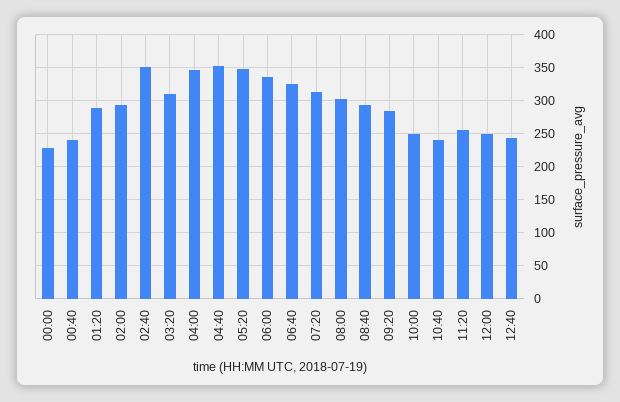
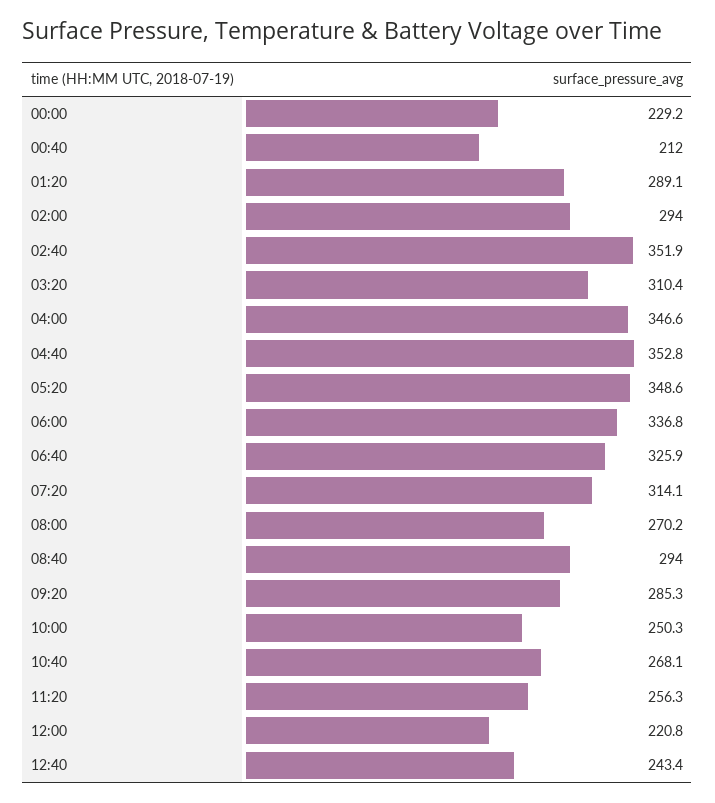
00:40: 240 -> 212
08:00: 300 -> 270.2
10:40: 240 -> 268.1
12:00: 250 -> 220.8

